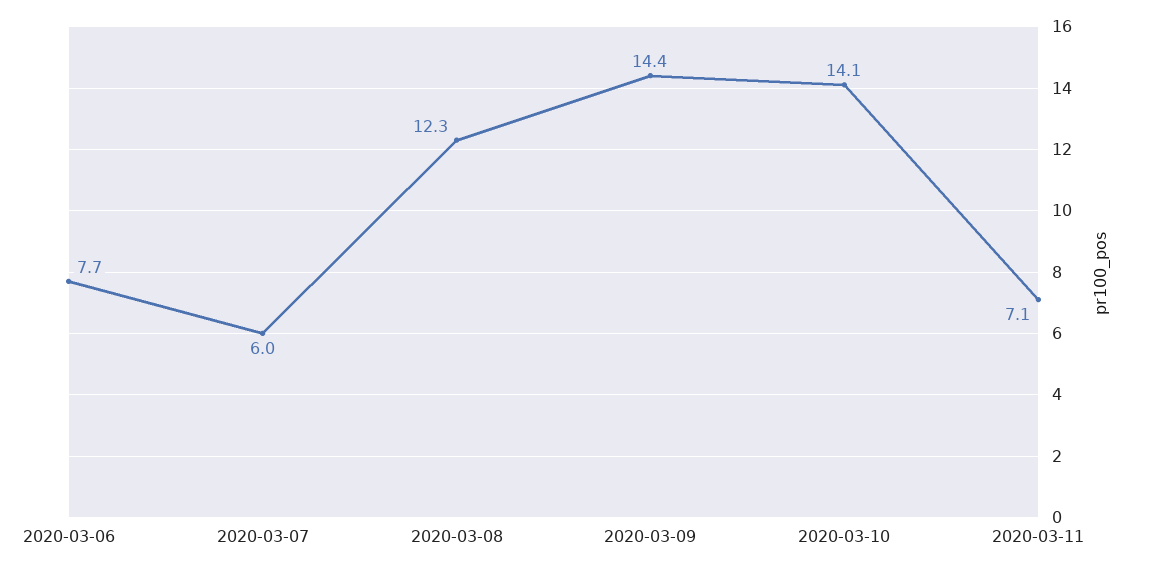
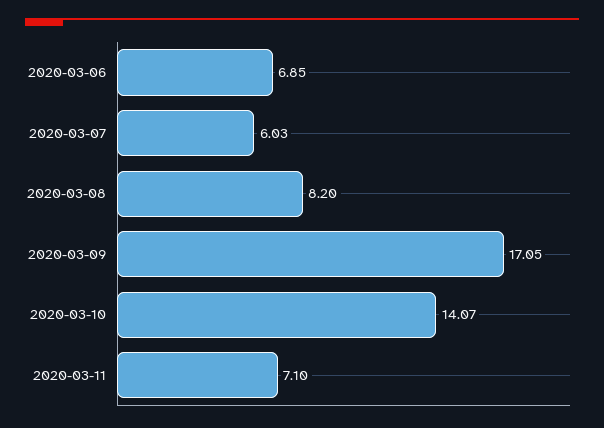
2020-03-06: 7.7 -> 6.85
2020-03-08: 12.3 -> 8.2
2020-03-09: 14.4 -> 17.05

